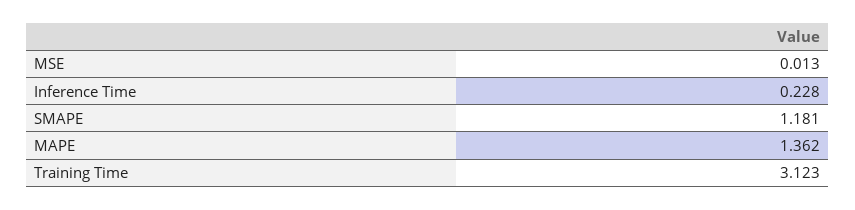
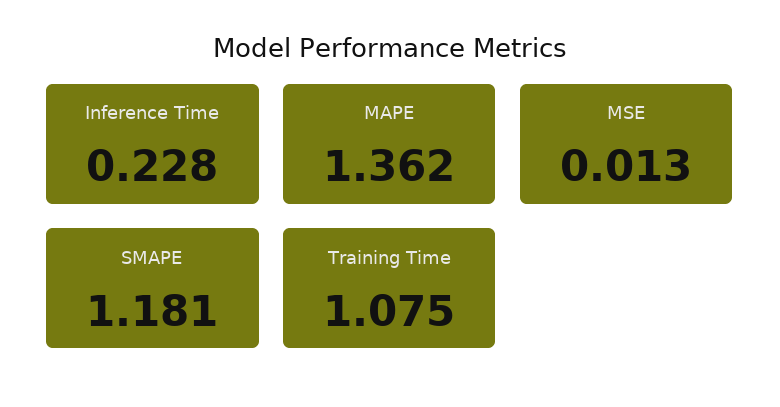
Training Time: 3.123 -> 1.075

